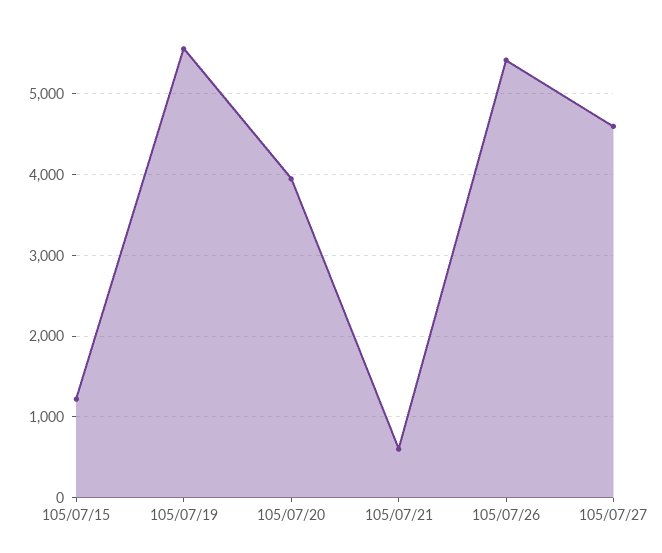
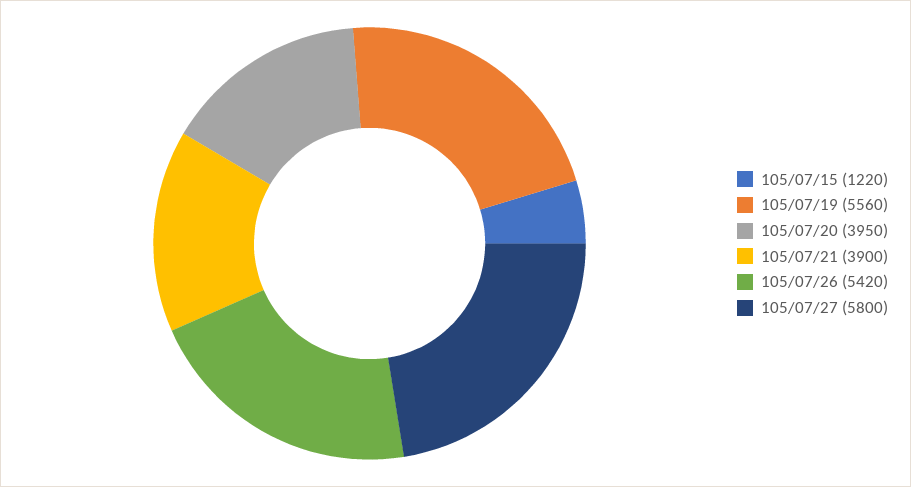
105/07/21: 600 -> 3900
105/07/27: 4600 -> 5800

